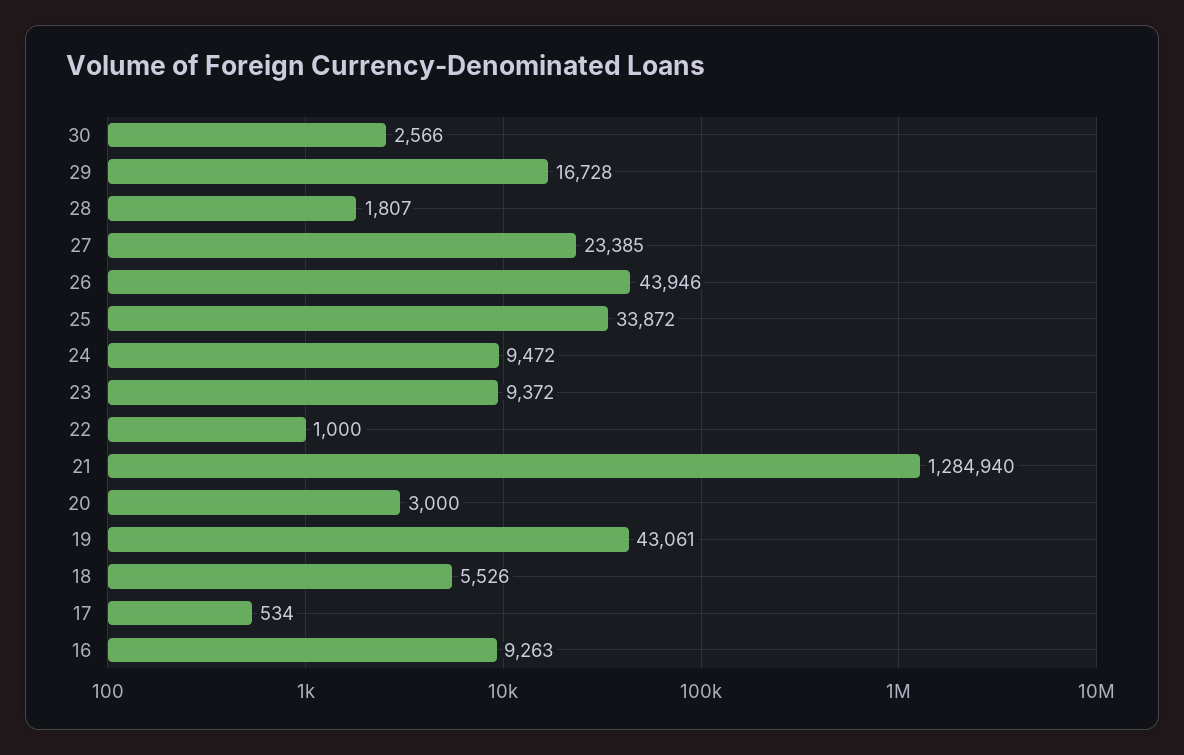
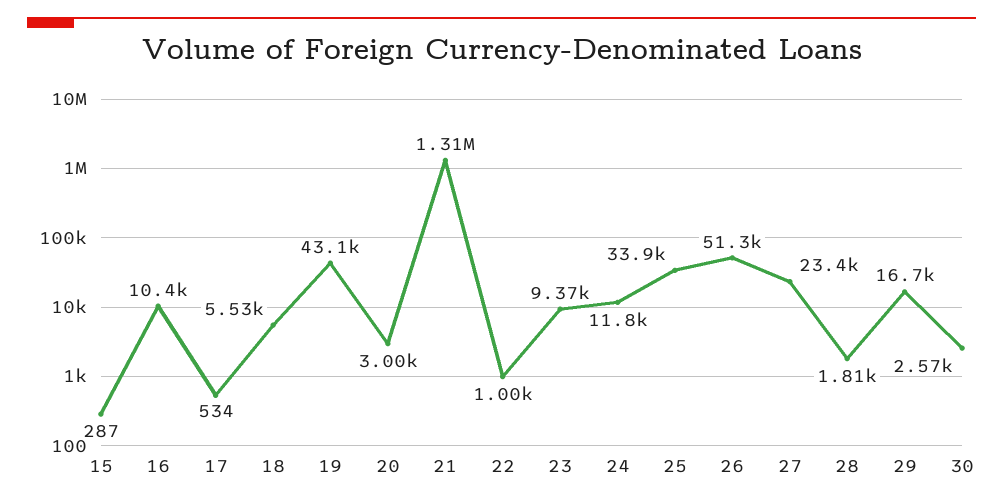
26: 43946 -> 51300
24: 9472 -> 11800
21: 1284940 -> 1310000
16: 9263 -> 10400
15: none -> 287

